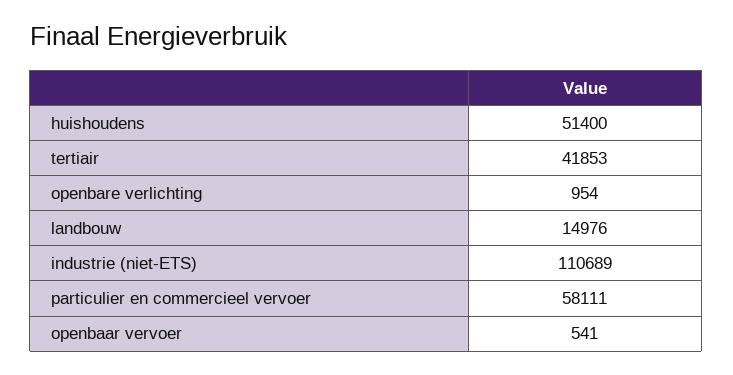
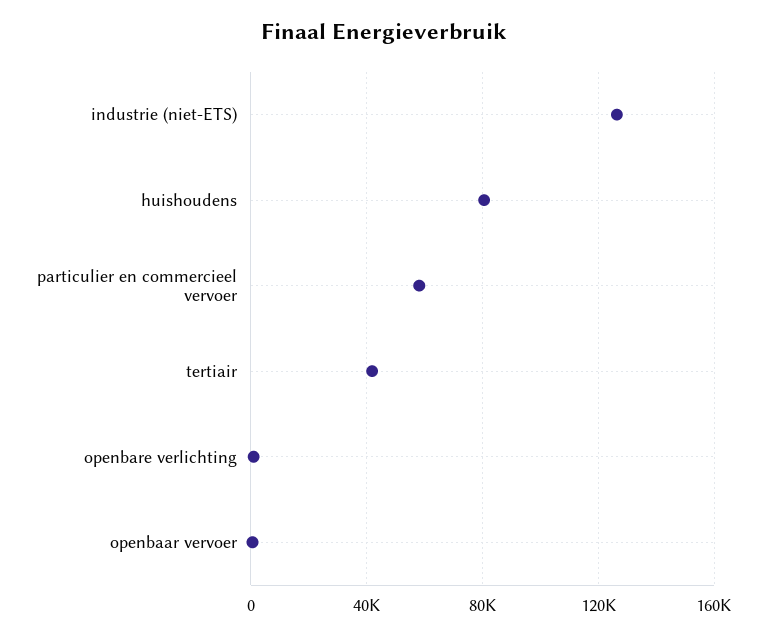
huishoudens: 51400 -> 80000
landbouw: 14976 -> none
industrie (niet-ETS): 110689 -> 125000

